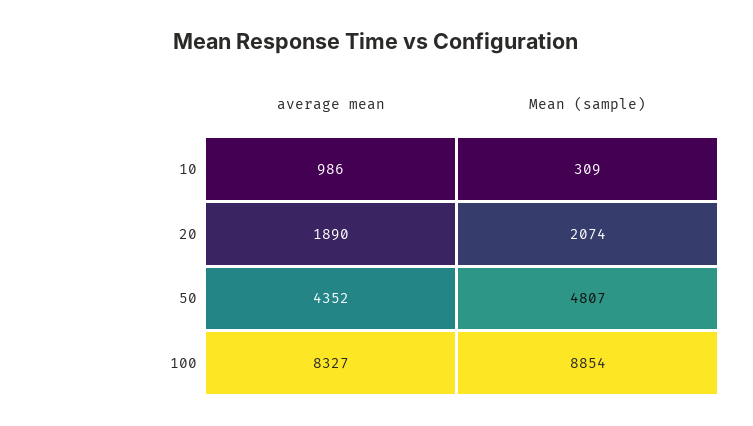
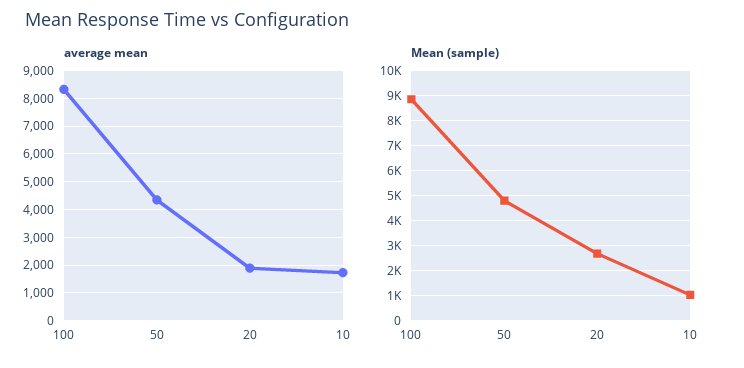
average mean, 10: 986 -> 1750
Mean (sample), 10: 309 -> 1000
Mean (sample), 20: 2074 -> 2750

